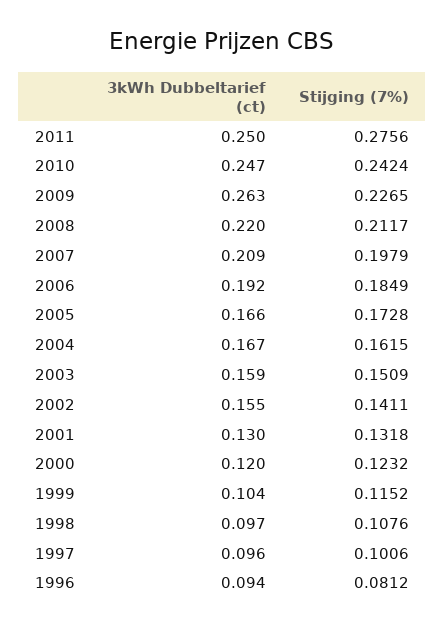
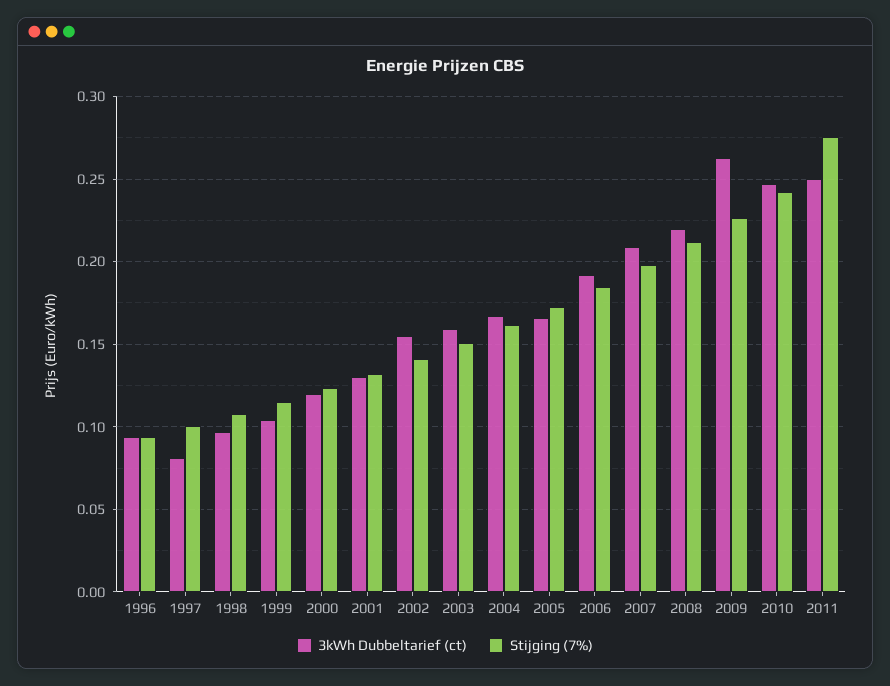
3kWh Dubbeltarief (ct), 1997: 0.096 -> 0.08
Stijging (7%), 1996: 0.0812 -> 0.095

